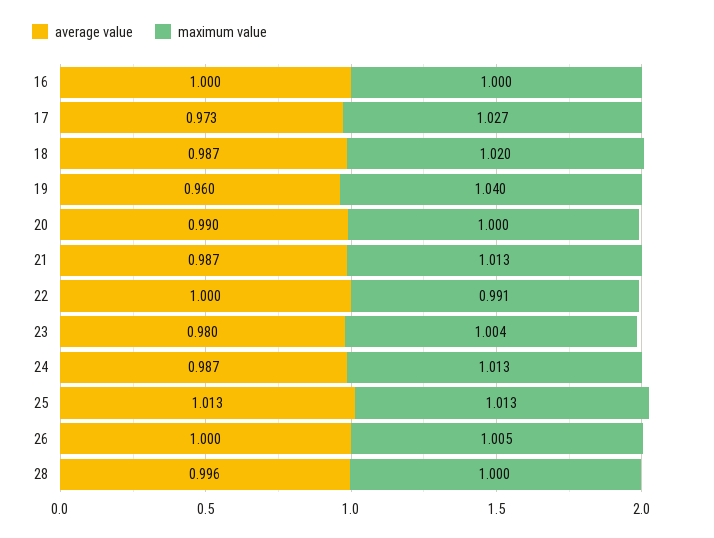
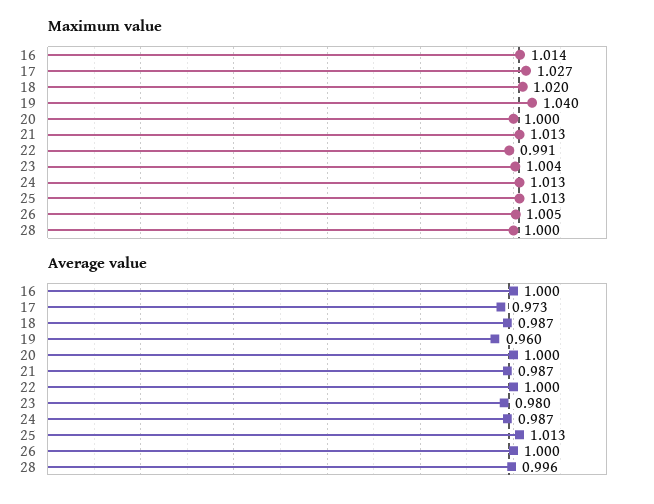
maximum value, 16: 1 -> 1.014
average value, 20: 0.99 -> 1

